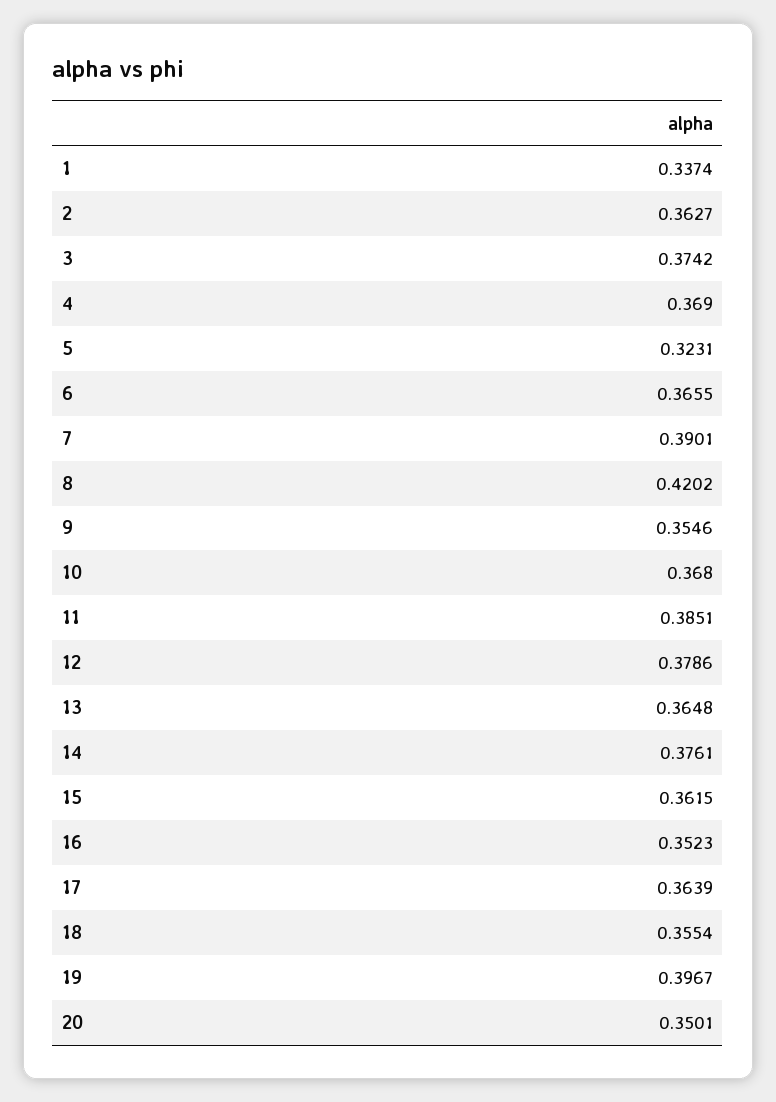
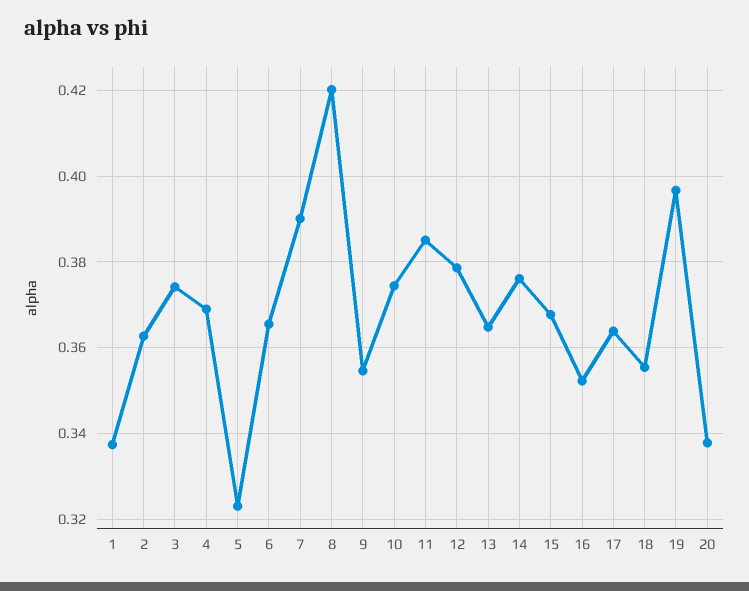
10: 0.368 -> 0.374
15: 0.3615 -> 0.368
20: 0.3501 -> 0.338

